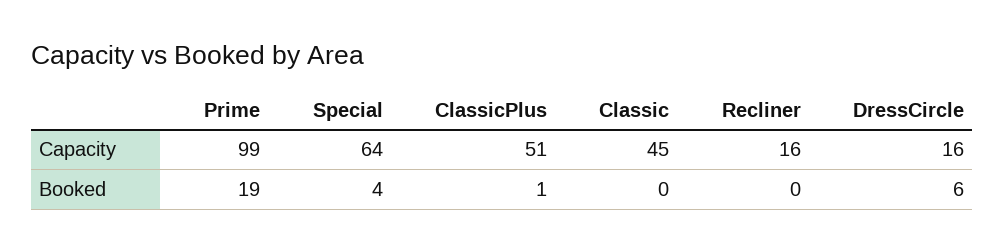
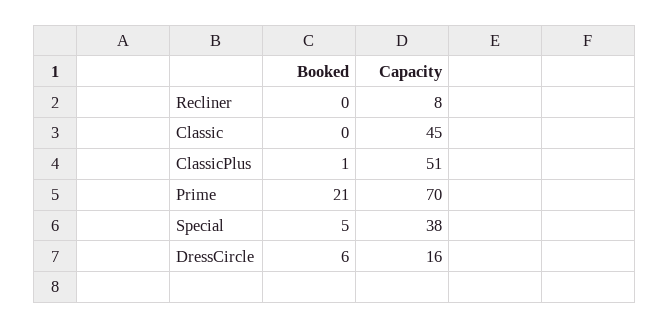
Prime, Capacity: 99 -> 70
Special, Capacity: 64 -> 38
Recliner, Capacity: 16 -> 8
Prime, Booked: 19 -> 21
Special, Booked: 4 -> 5

